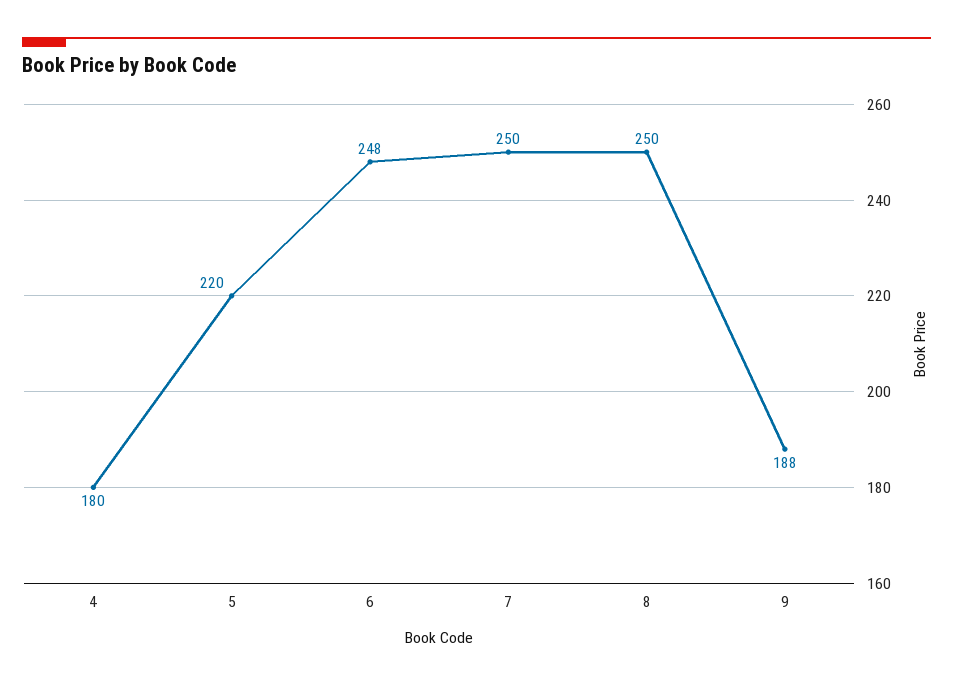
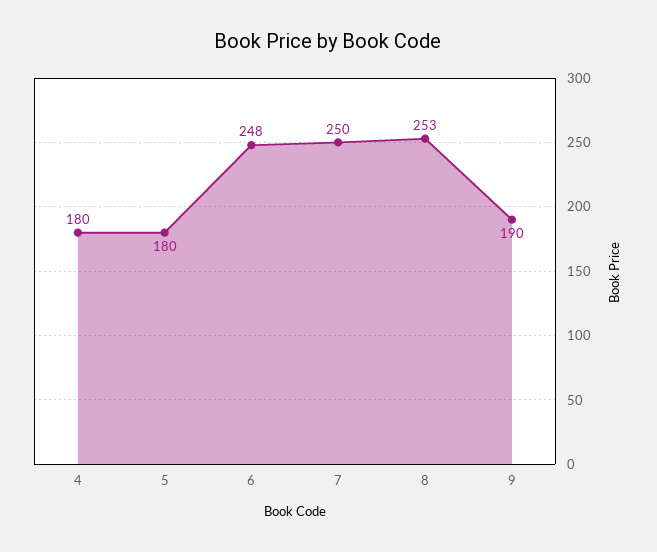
5: 220 -> 180
8: 250 -> 253
9: 188 -> 190

